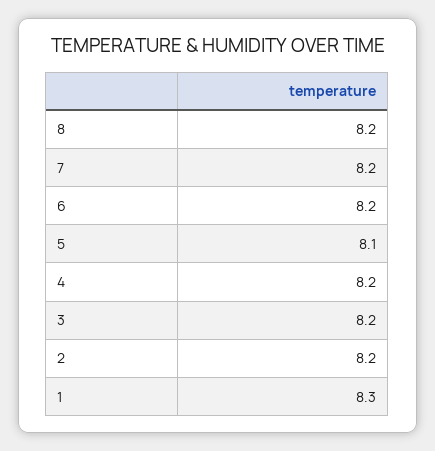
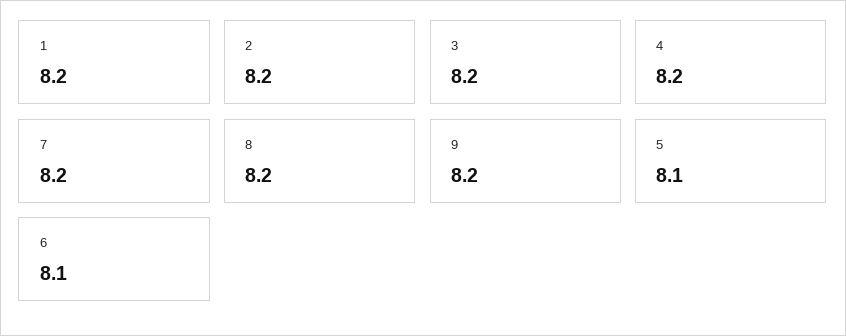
6: 8.2 -> 8.1
1: 8.3 -> 8.2
9: none -> 8.2

